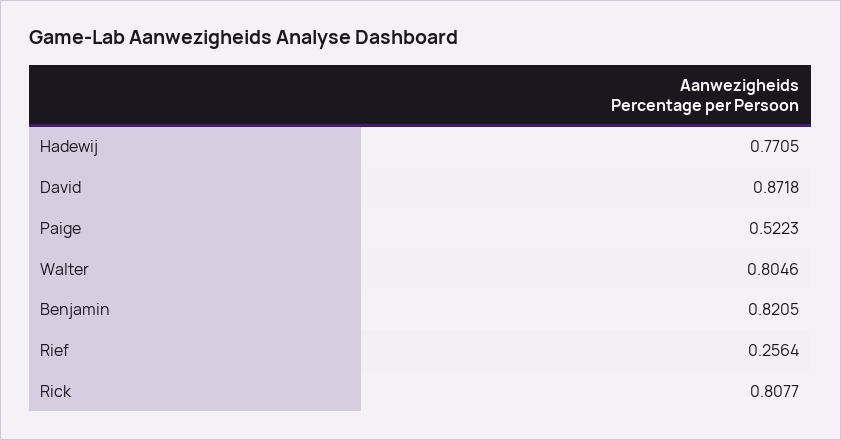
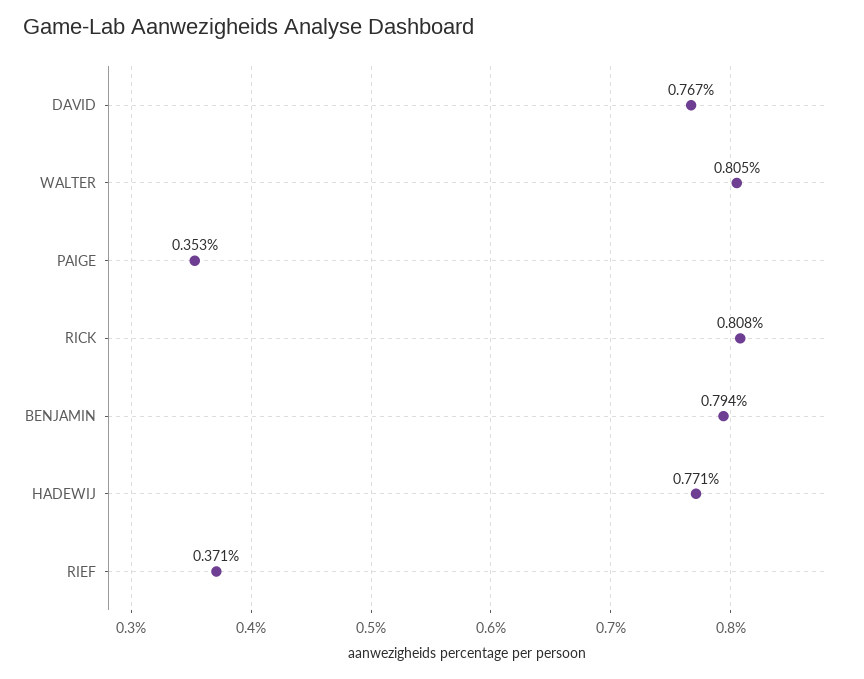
David: 0.8718 -> 0.767
Paige: 0.5223 -> 0.353
Benjamin: 0.8205 -> 0.794
Rief: 0.2564 -> 0.371

